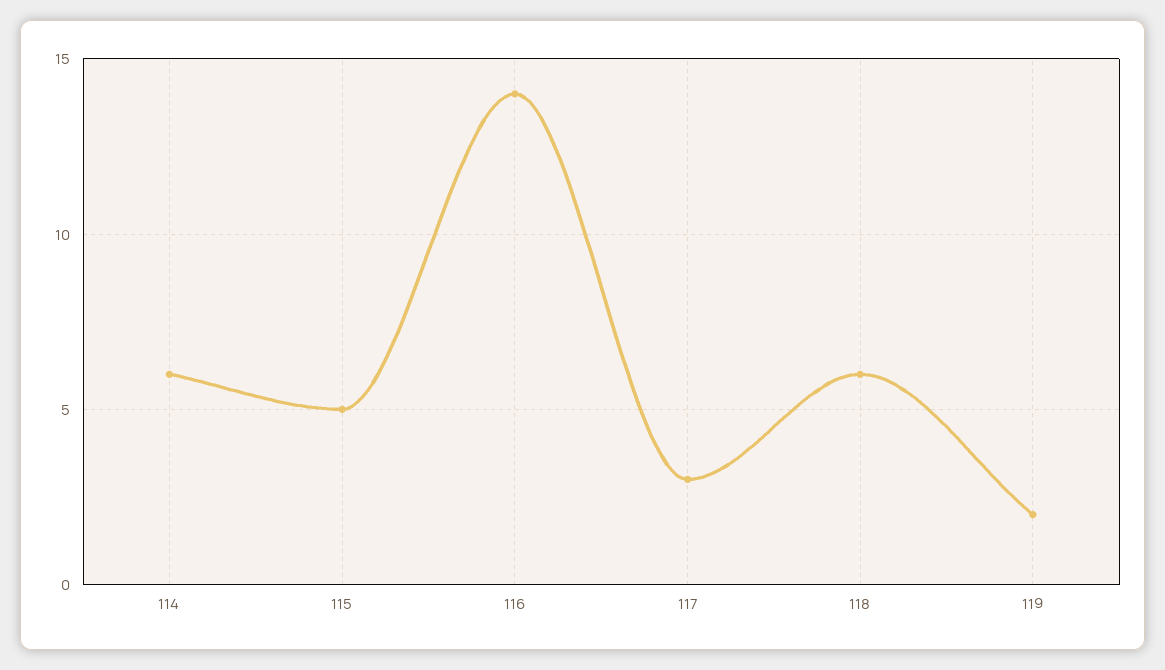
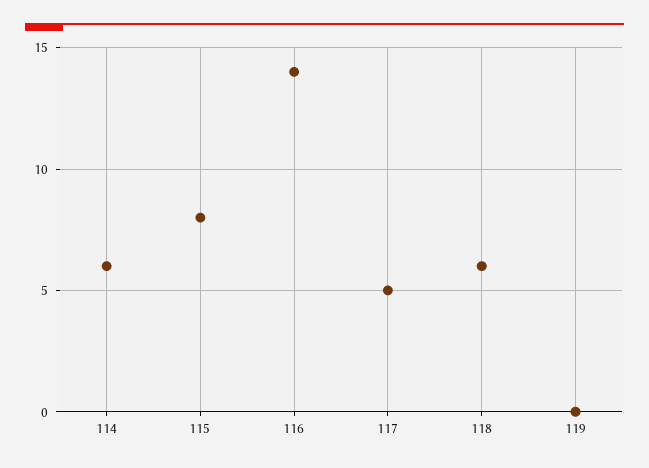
115: 5 -> 8
117: 3 -> 5
119: 2 -> 0

